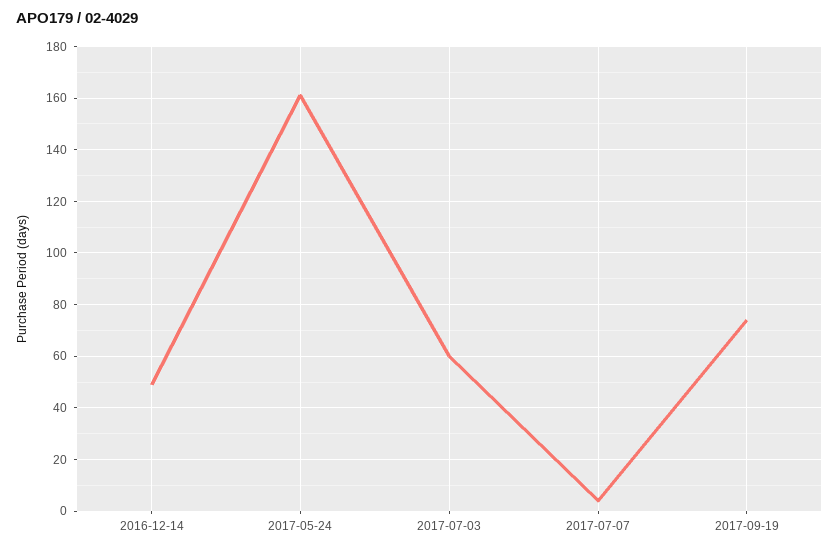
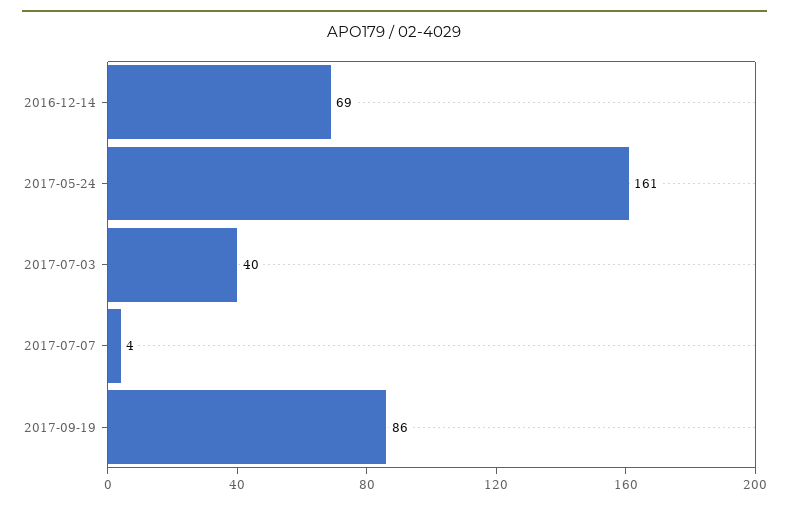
2016-12-14: 50 -> 69
2017-07-03: 60 -> 40
2017-09-19: 75 -> 86

